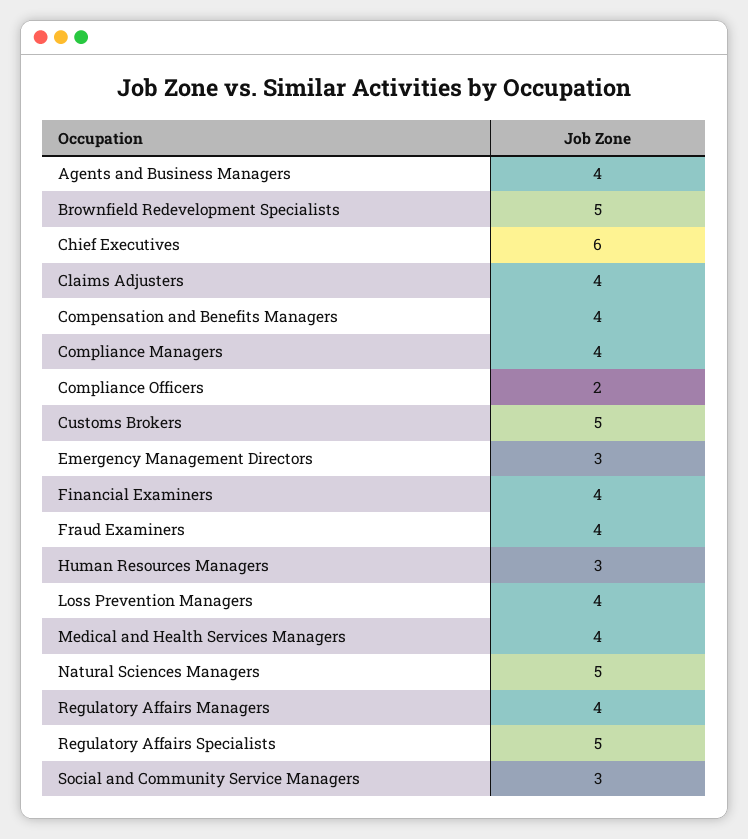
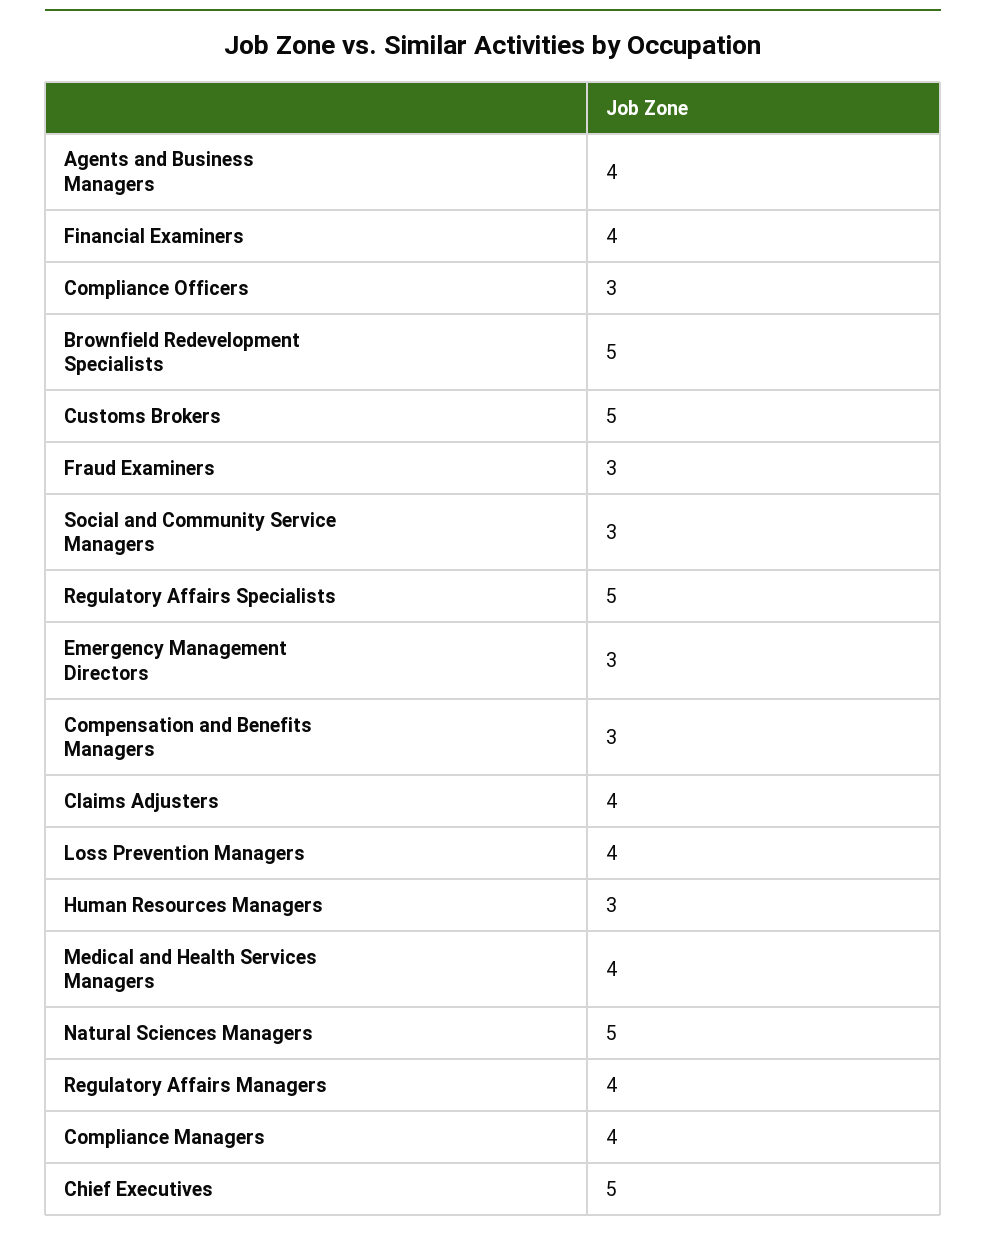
Chief Executives: 6 -> 5
Compensation and Benefits Managers: 4 -> 3
Compliance Officers: 2 -> 3
Fraud Examiners: 4 -> 3

